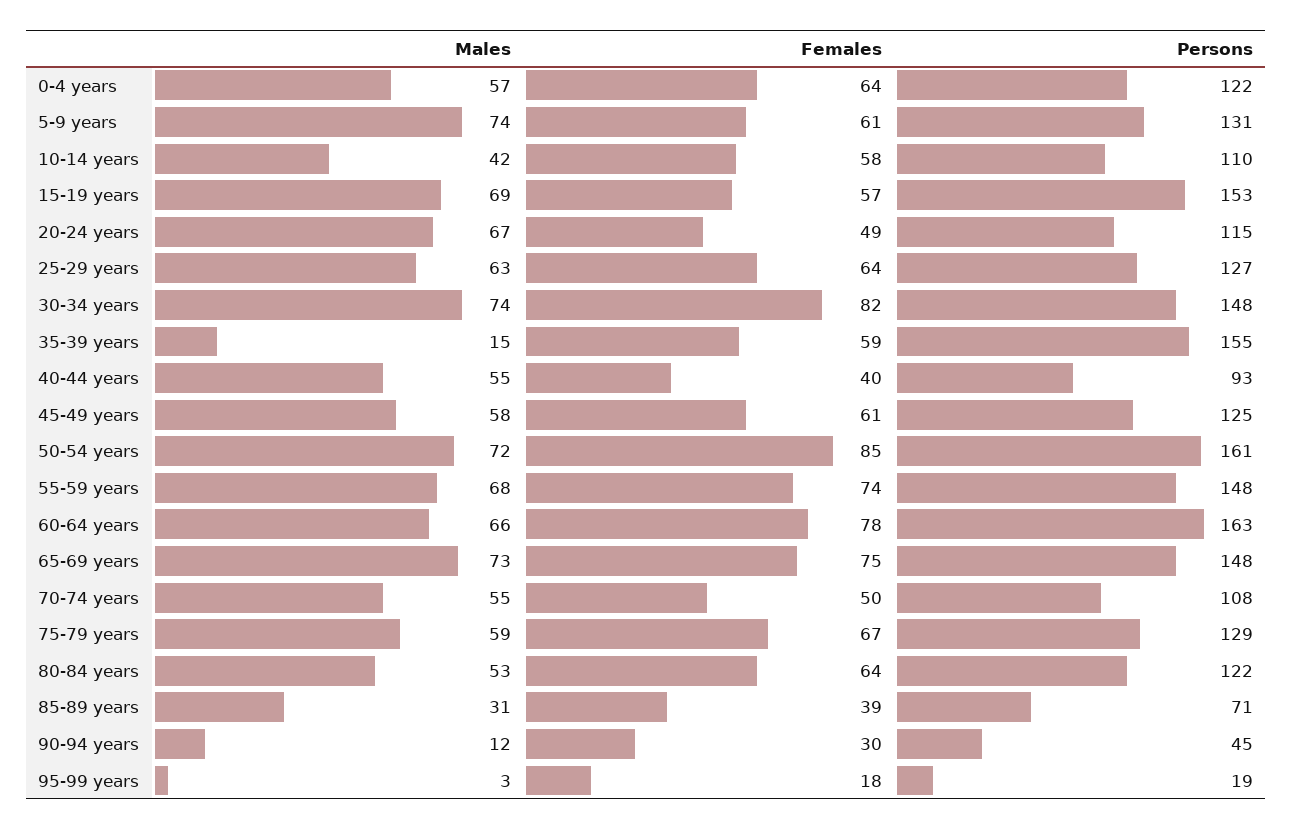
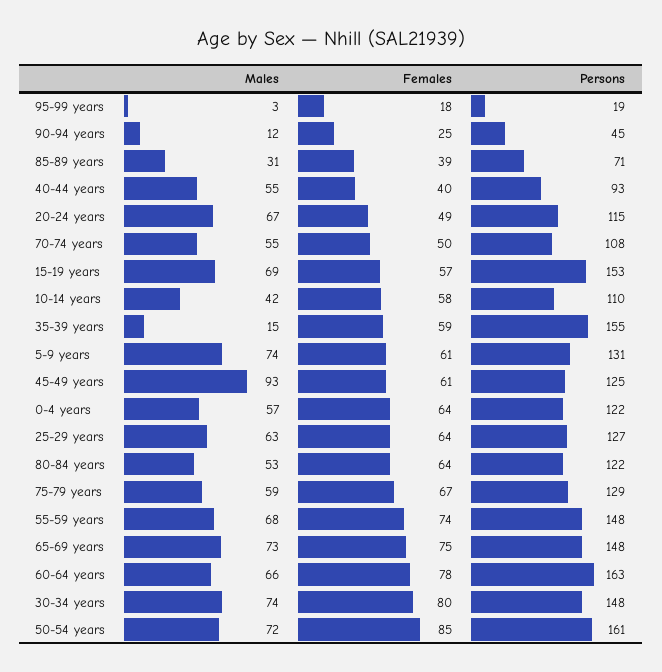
Females, 30-34 years: 82 -> 80
Males, 45-49 years: 58 -> 93
Females, 90-94 years: 30 -> 25

